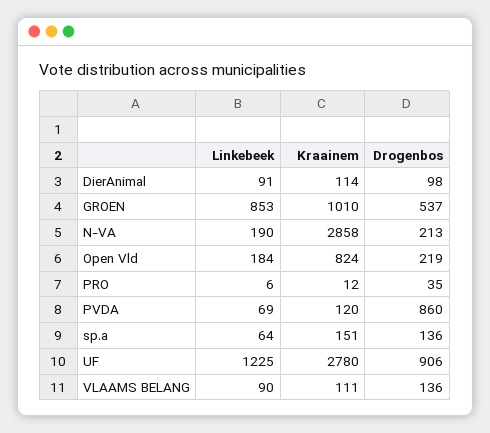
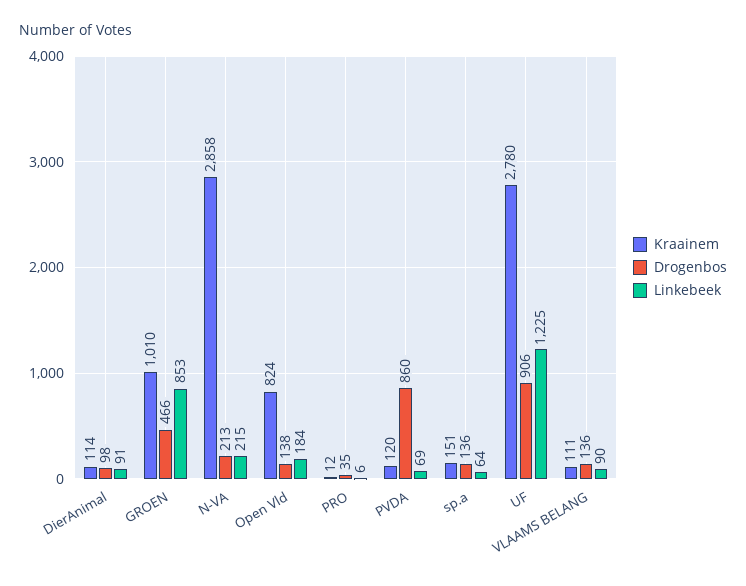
Drogenbos, GROEN: 537 -> 466
Linkebeek, N-VA: 190 -> 215
Drogenbos, Open Vld: 219 -> 138

